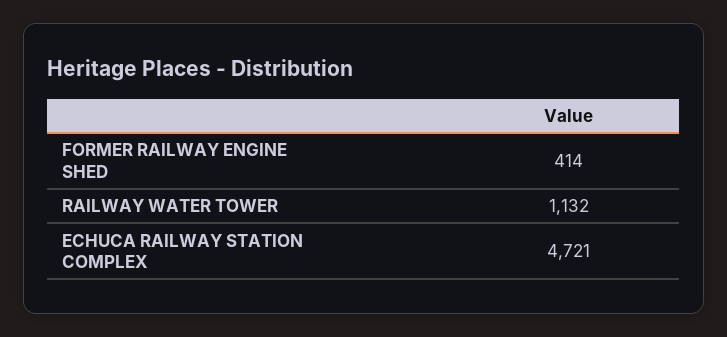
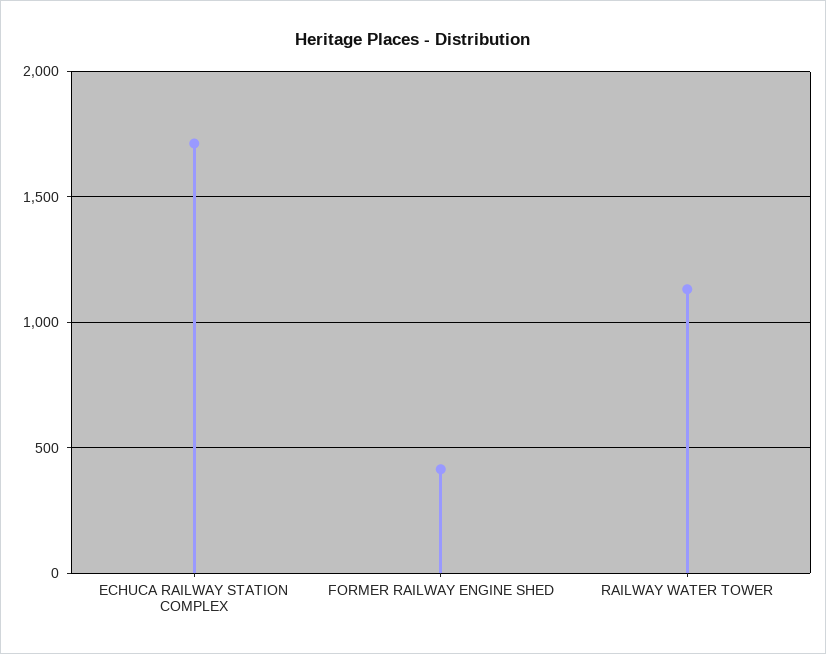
ECHUCA RAILWAY STATION COMPLEX: 4721 -> 1700

